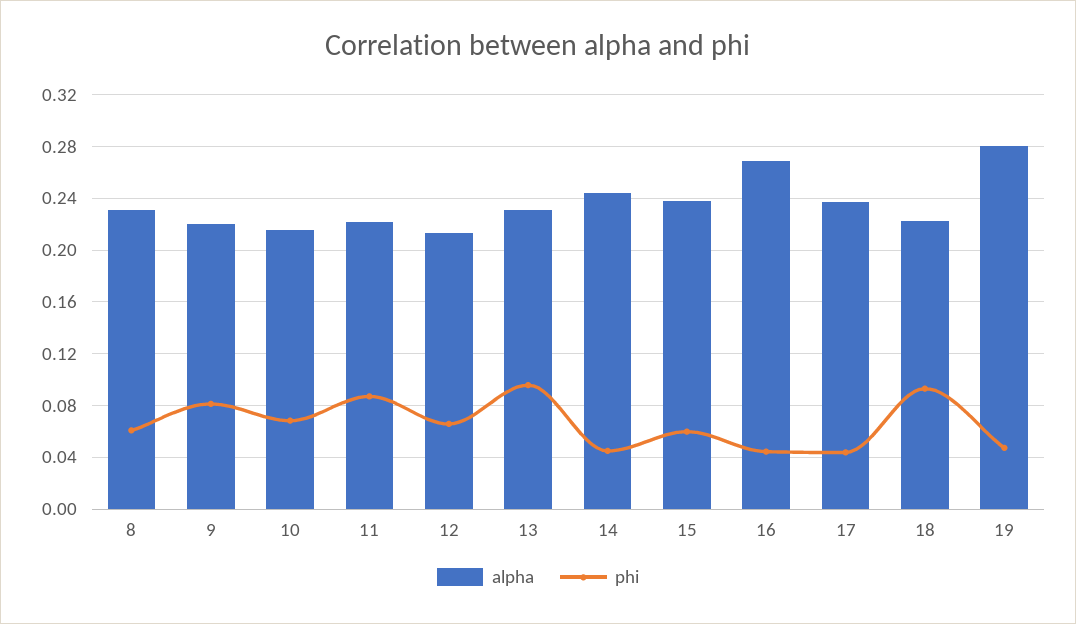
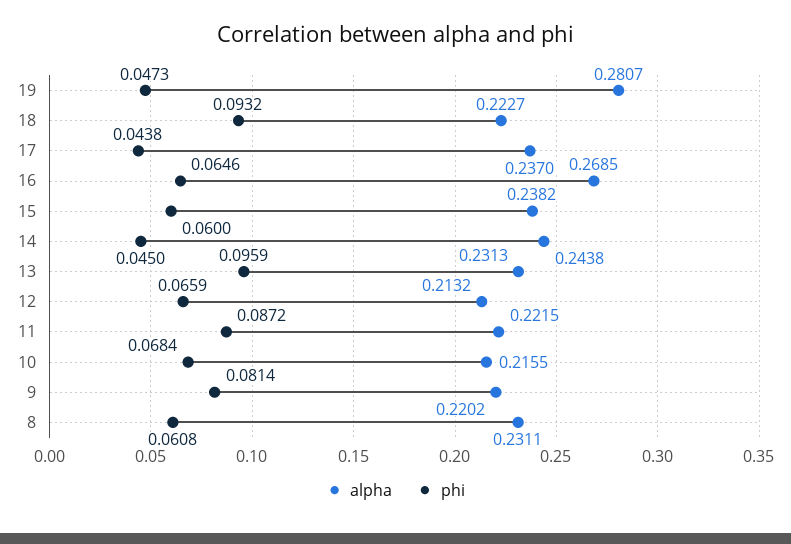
phi, 16: 0.045 -> 0.0646

